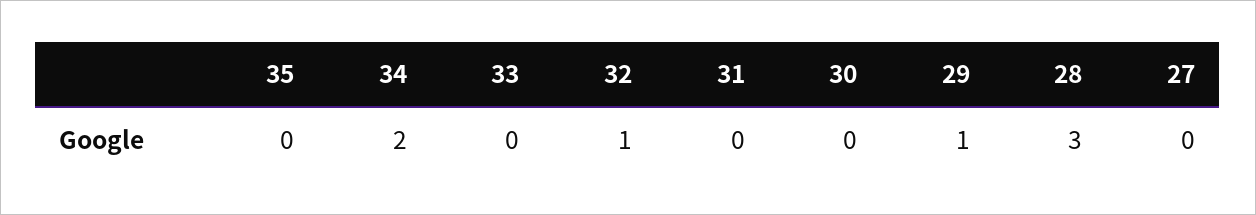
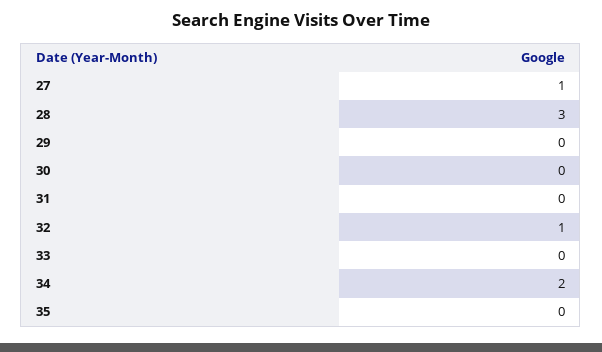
29: 1 -> 0
27: 0 -> 1

